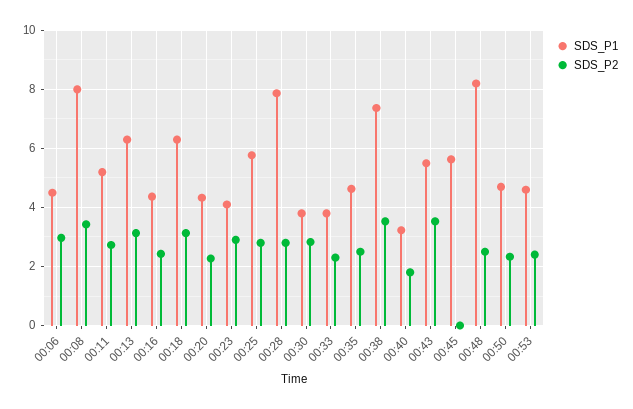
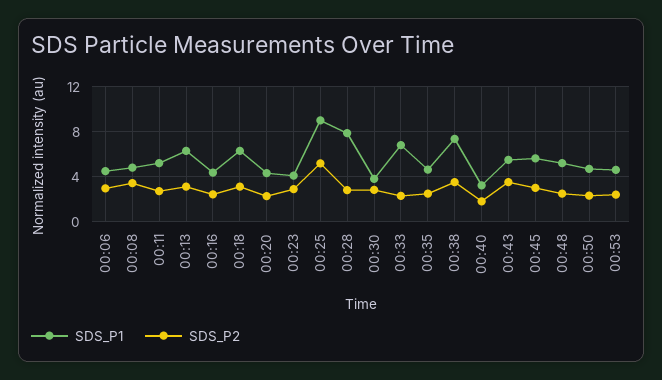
SDS_P1, 00:08: 8 -> 5
SDS_P1, 00:25: 5.75 -> 9
SDS_P2, 00:25: 2.75 -> 5
SDS_P1, 00:33: 3.75 -> 7
SDS_P2, 00:45: 0 -> 3
SDS_P1, 00:48: 8.25 -> 5

